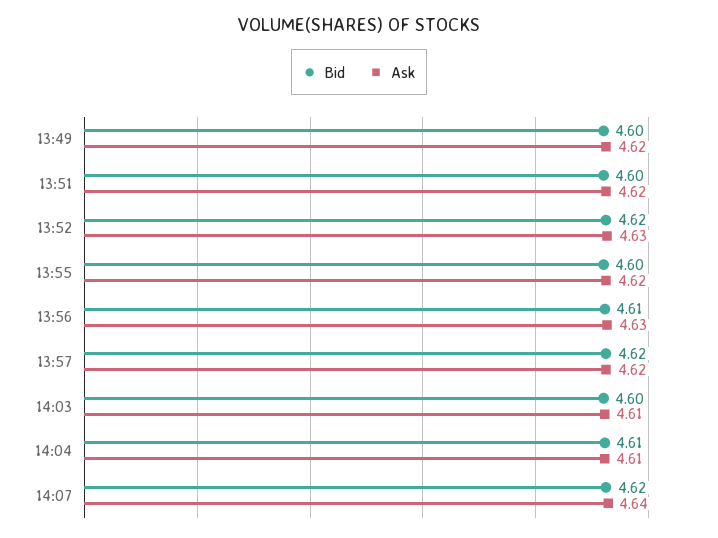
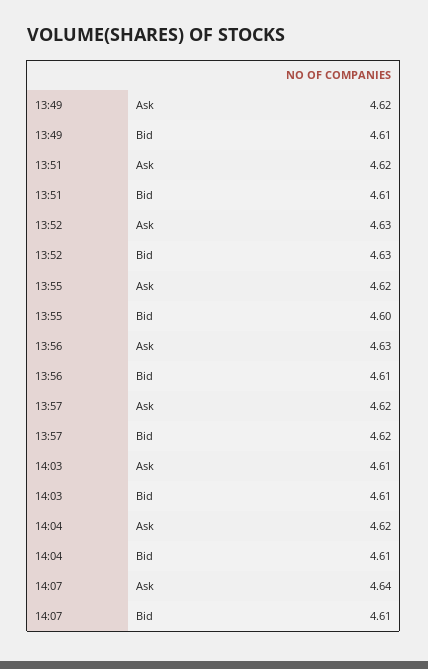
Bid, 13:49: 4.6 -> 4.61
Bid, 13:51: 4.6 -> 4.61
Bid, 13:52: 4.62 -> 4.63
Bid, 14:03: 4.6 -> 4.61
Ask, 14:04: 4.61 -> 4.62
Bid, 14:07: 4.62 -> 4.61

